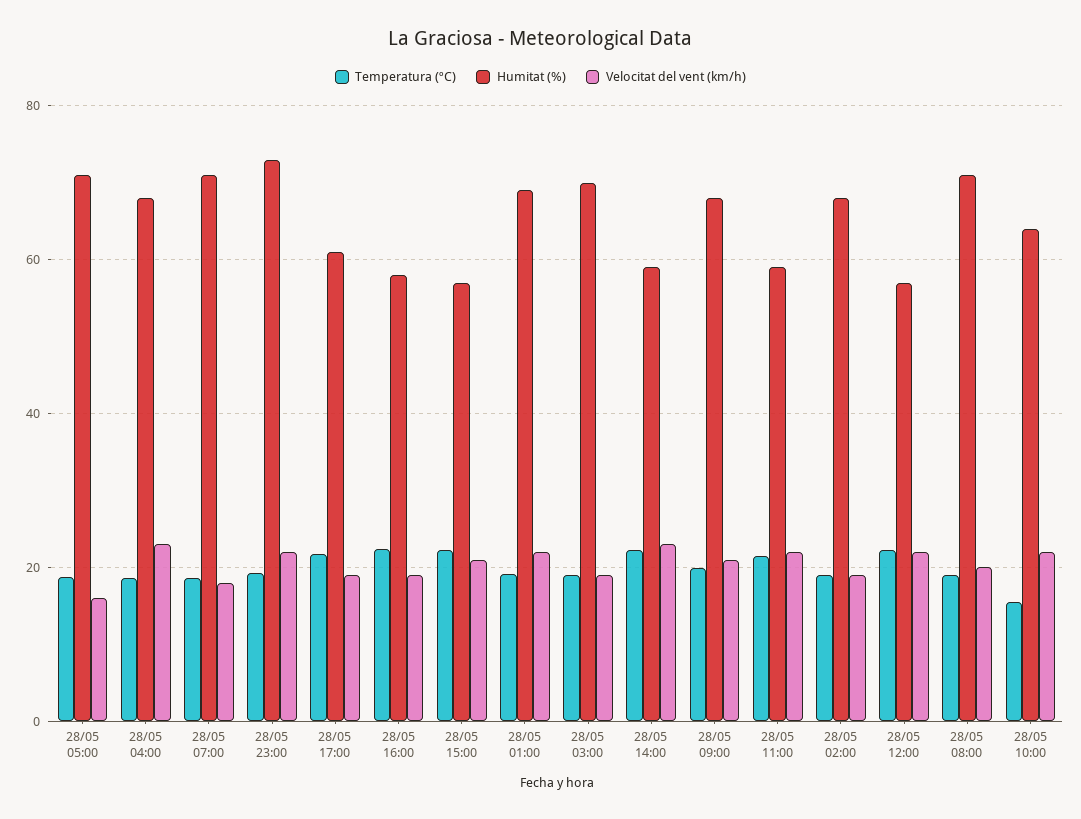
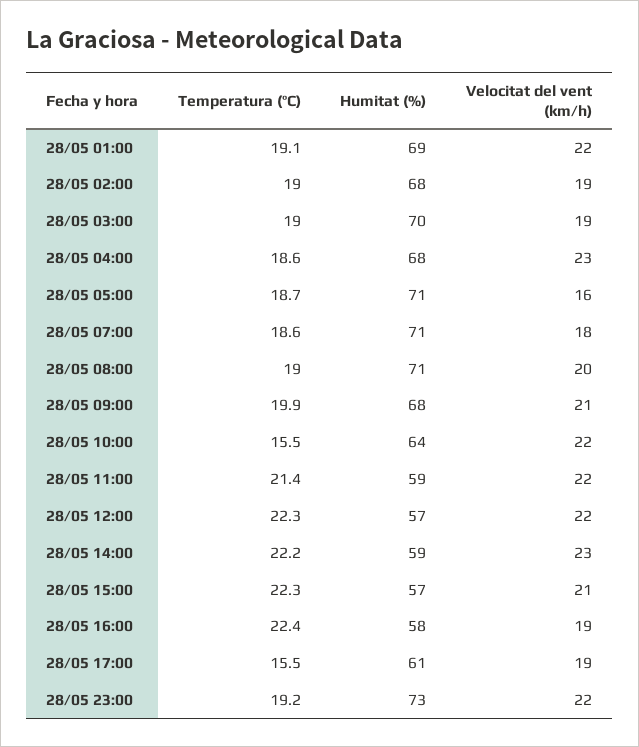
Temperatura (ºC), 28/05 17:00: 22 -> 15.5

